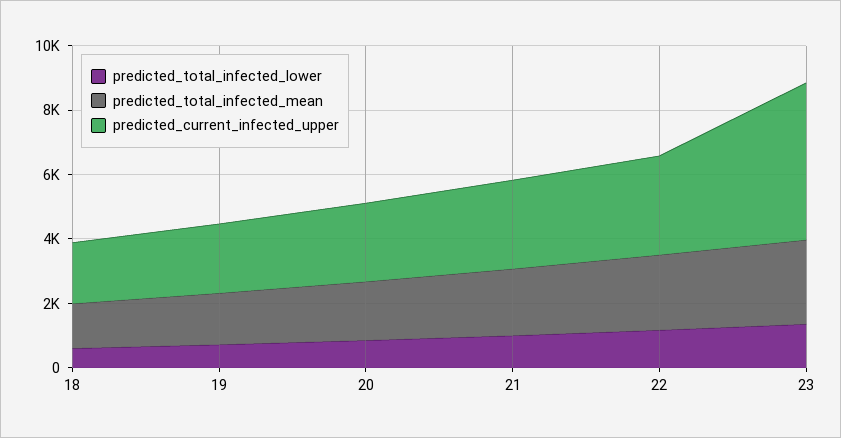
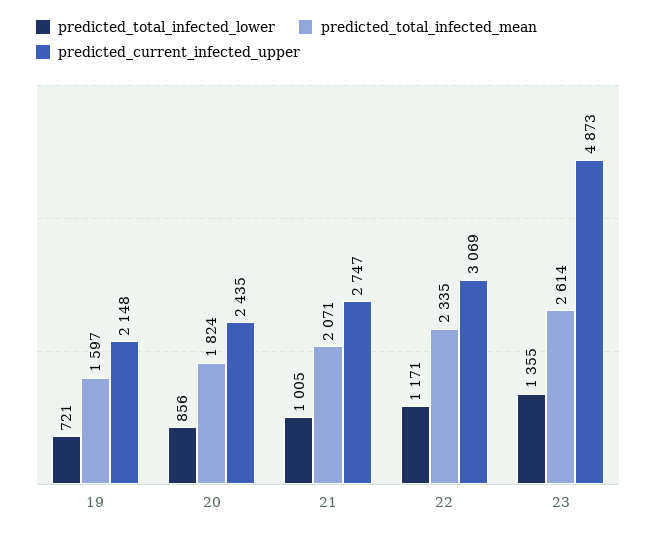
predicted_total_infected_lower, 18: 500 -> none
predicted_total_infected_mean, 18: 1500 -> none
predicted_current_infected_upper, 18: 2000 -> none

